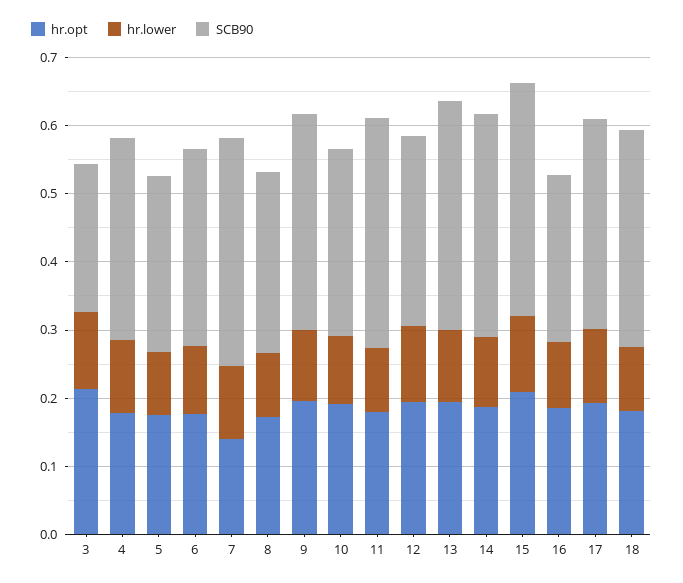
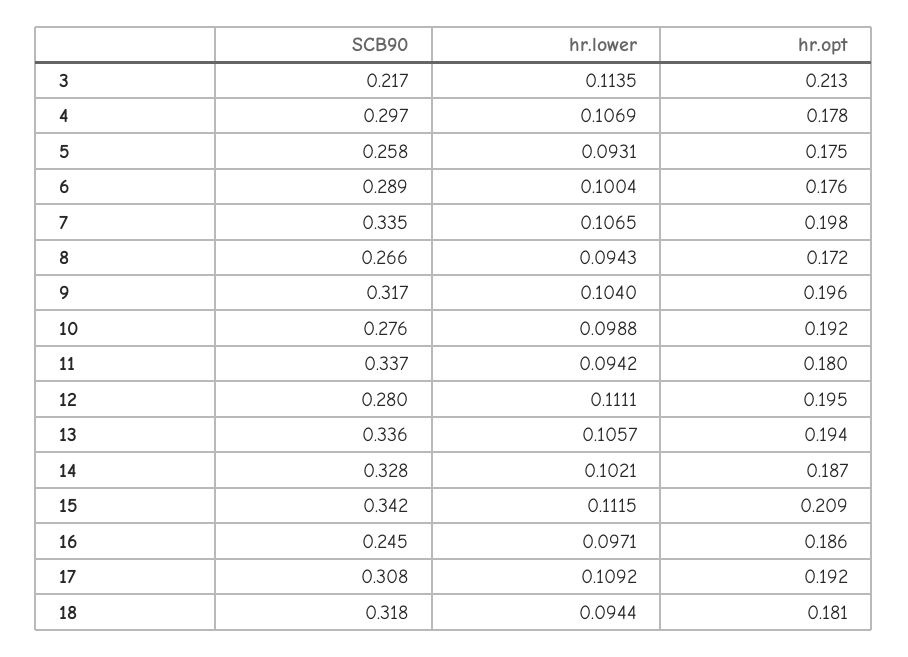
hr.opt, 7: 0.14 -> 0.198

